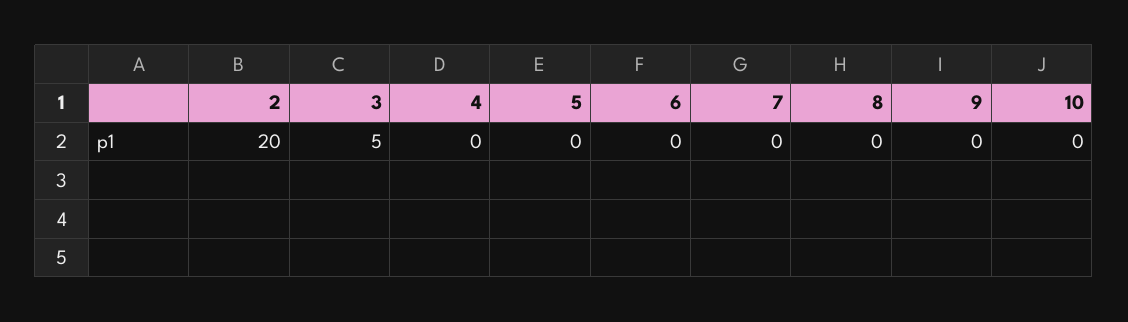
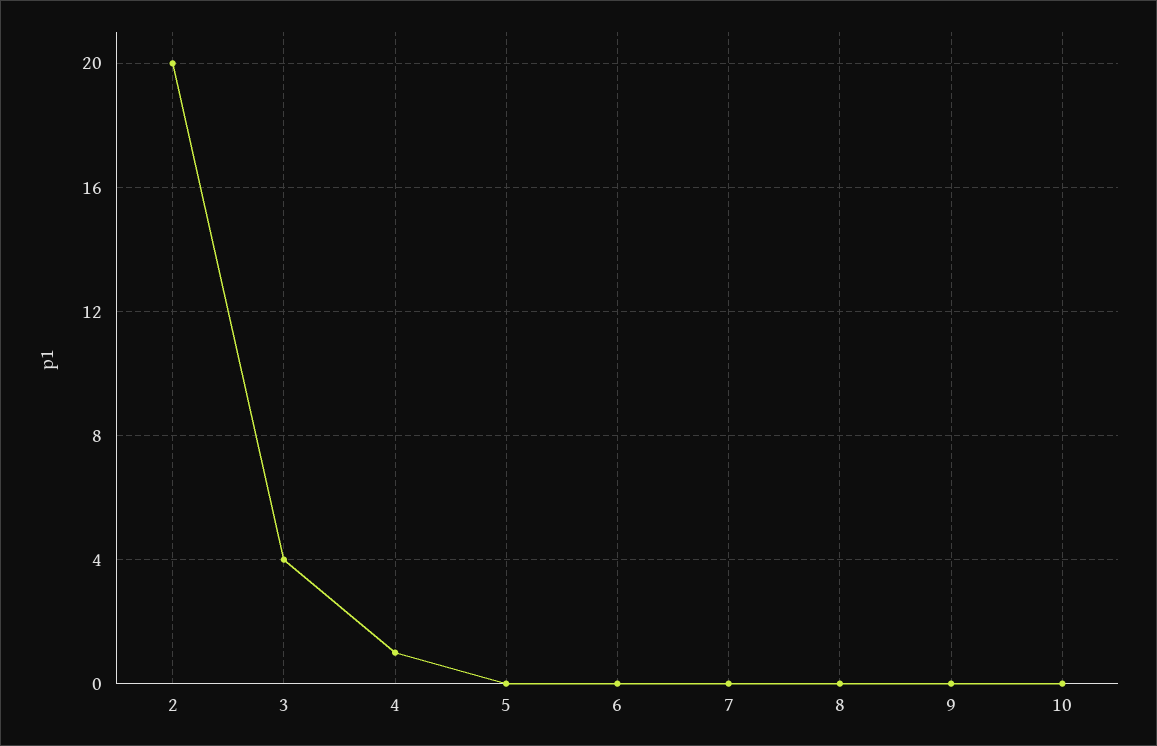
3: 5 -> 4
4: 0 -> 1

